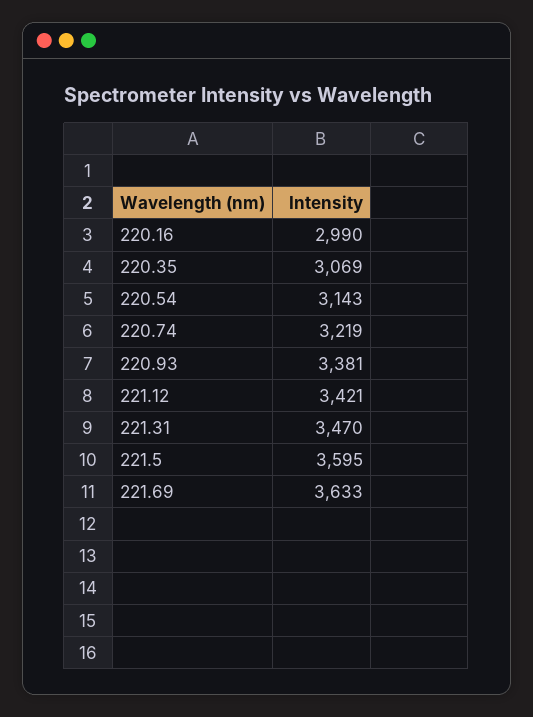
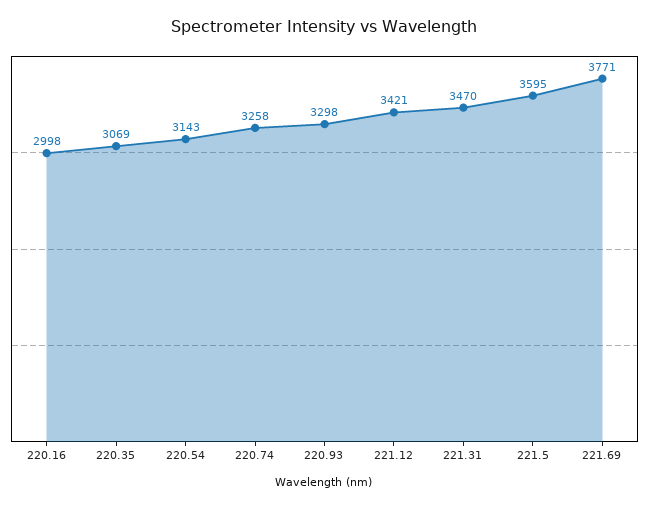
220.16: 2990 -> 2998
220.74: 3219 -> 3258
220.93: 3381 -> 3298
221.69: 3633 -> 3771

